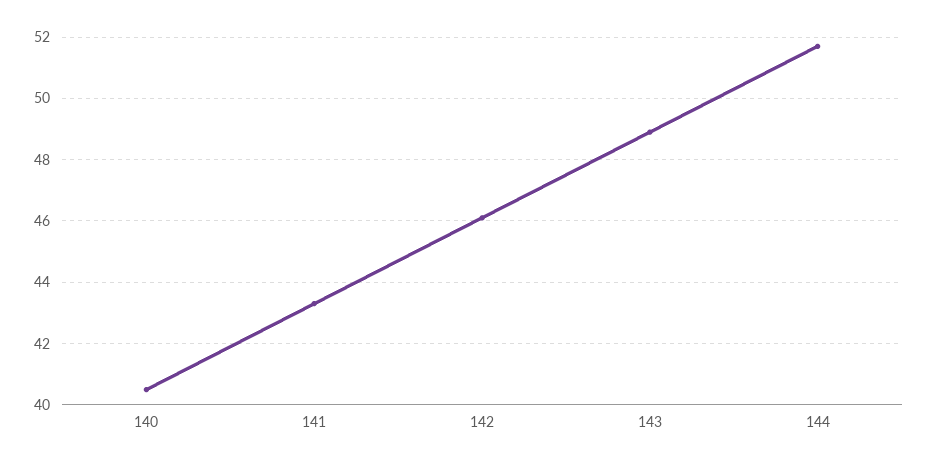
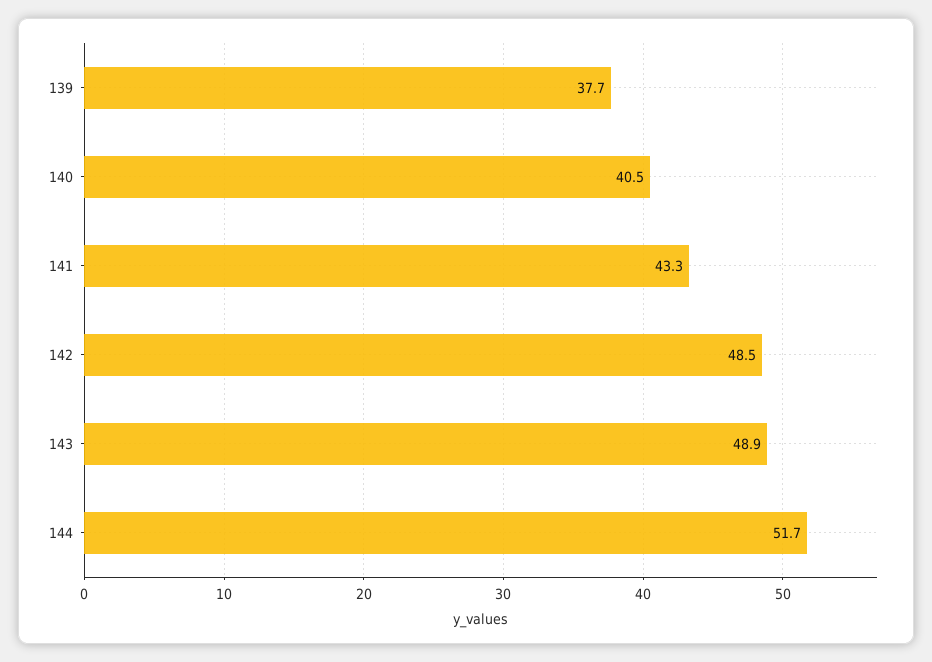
142: 46 -> 48.5
139: none -> 37.7

